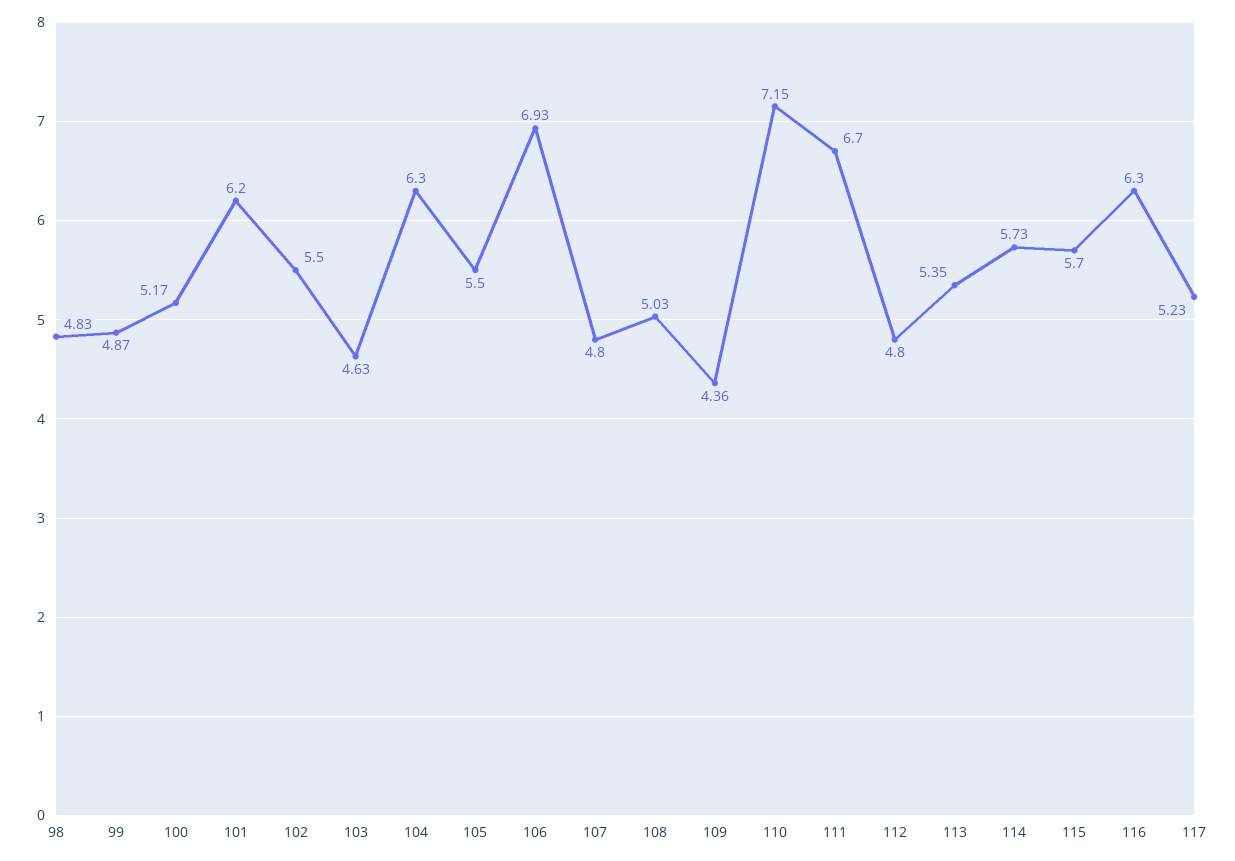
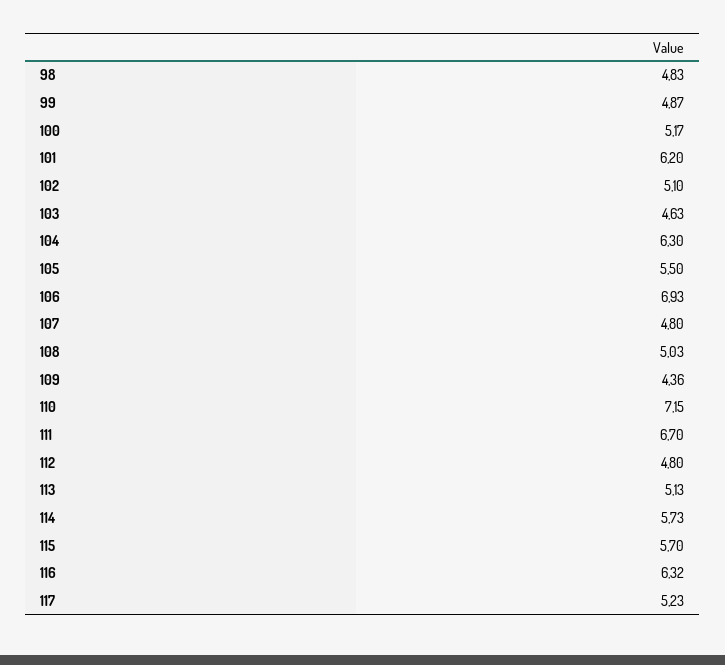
102: 5.5 -> 5.1
113: 5.35 -> 5.13
116: 6.3 -> 6.32

